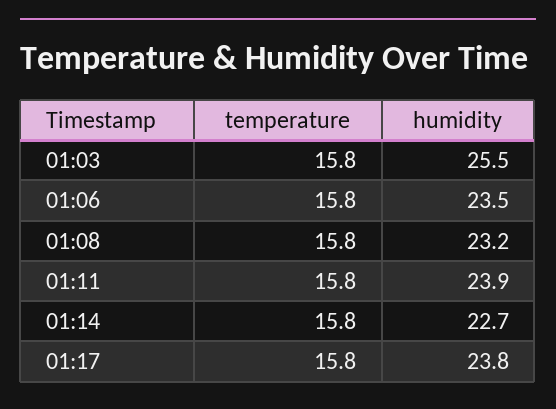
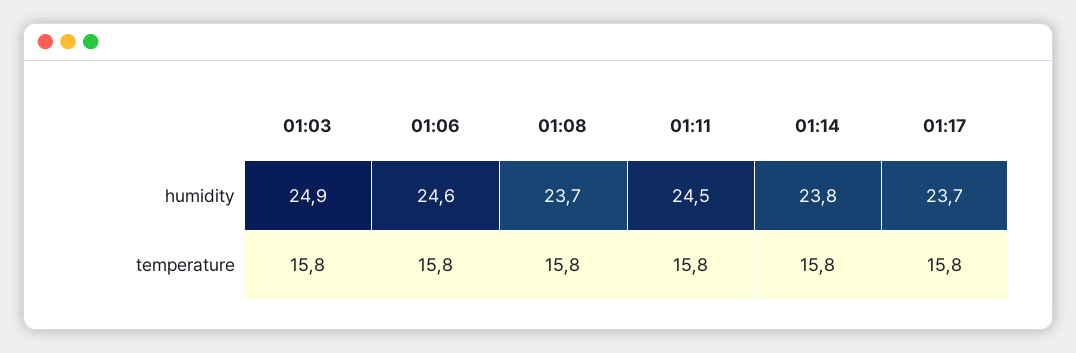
humidity, 01:03: 25.5 -> 24.9
humidity, 01:06: 23.5 -> 24.6
humidity, 01:08: 23.2 -> 23.7
humidity, 01:11: 23.9 -> 24.5
humidity, 01:14: 22.7 -> 23.8
humidity, 01:17: 23.8 -> 23.7

